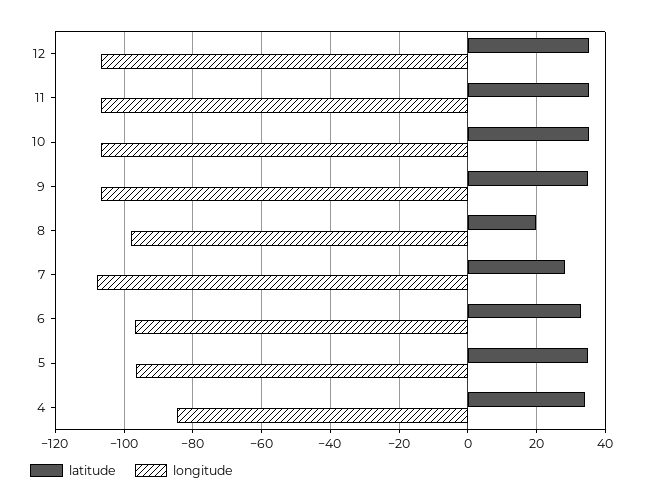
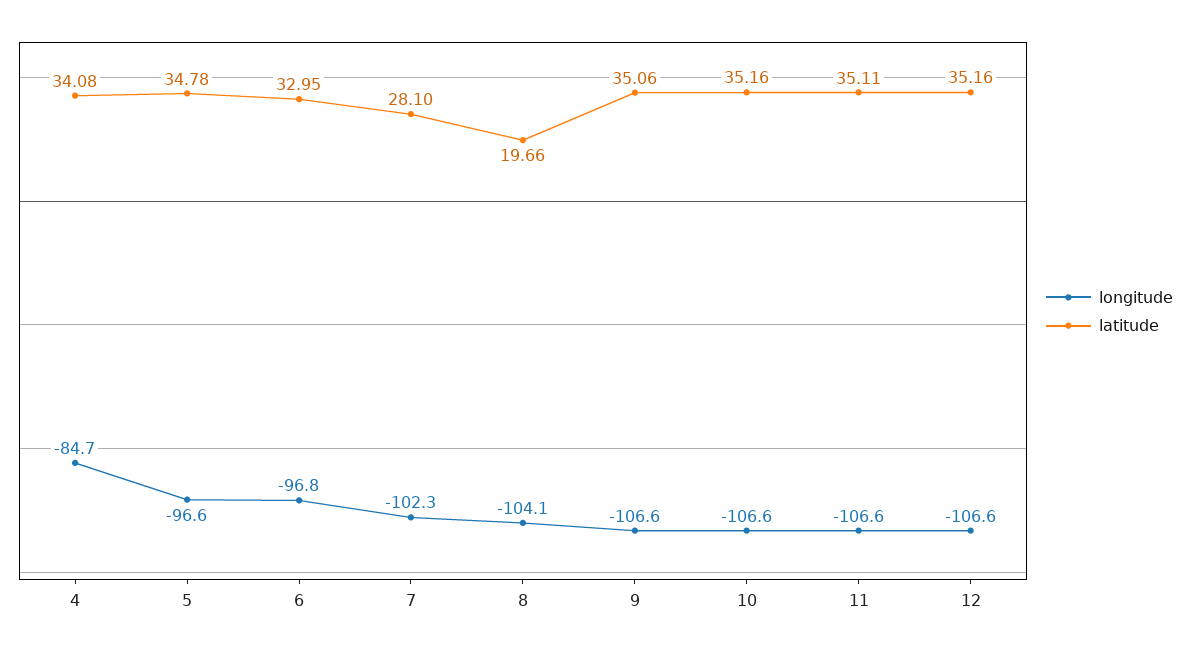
longitude, 8: -98 -> -104.1
longitude, 7: -108 -> -102.3

